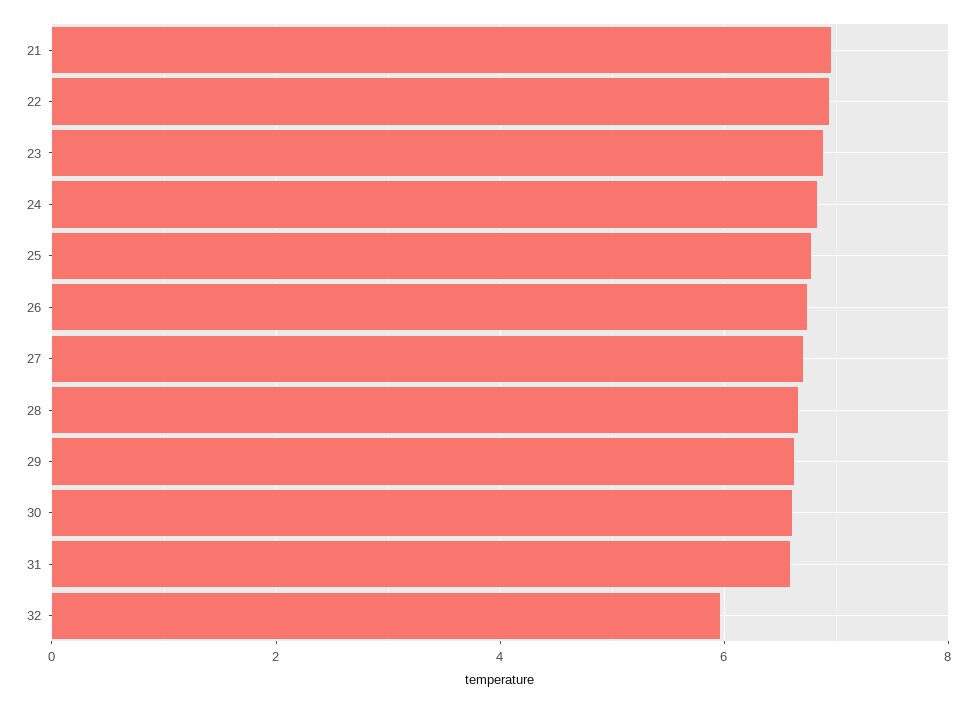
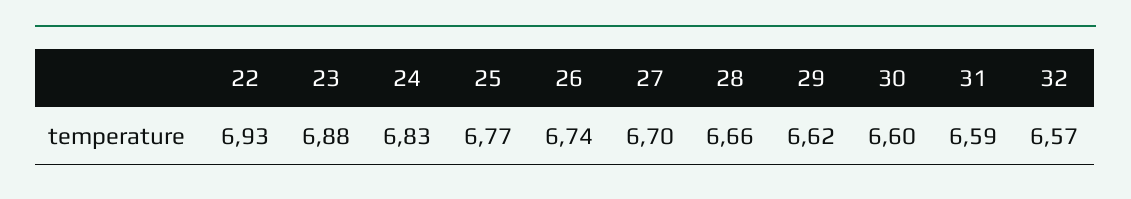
21: 7 -> none
32: 6 -> 6.57

